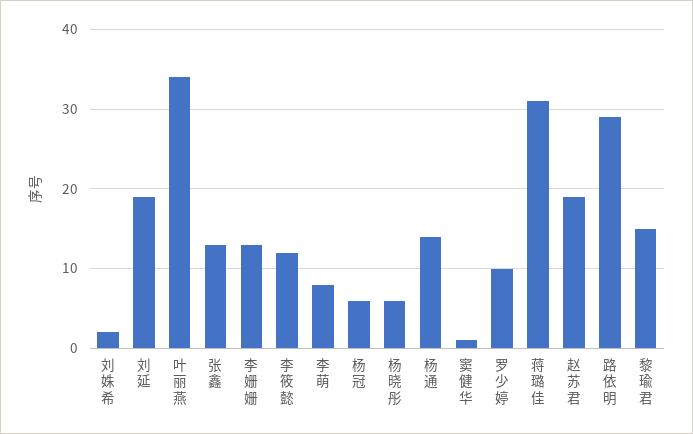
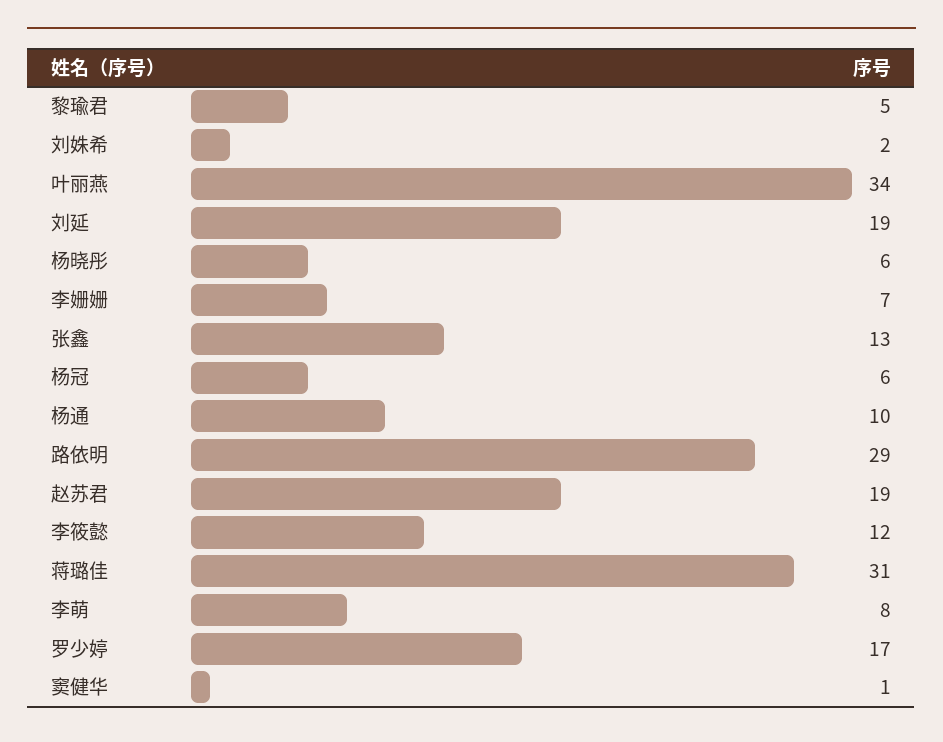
李姗姗: 13 -> 7
杨通: 14 -> 10
罗少婷: 10 -> 17
黎瑜君: 15 -> 5

